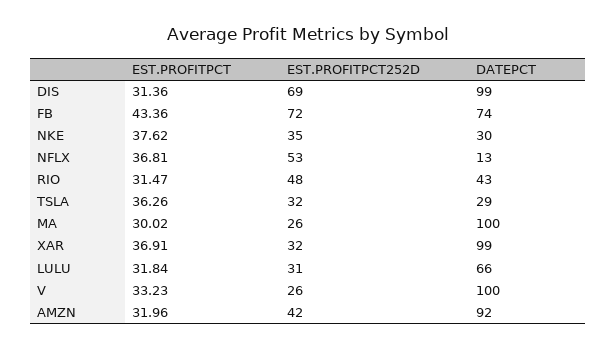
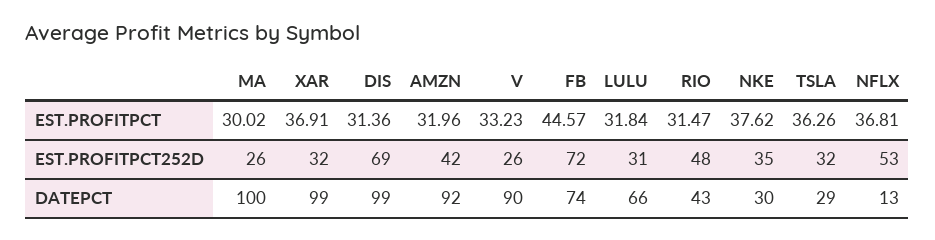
EST.PROFITPCT, FB: 43.36 -> 44.57
DATEPCT, V: 100 -> 90

